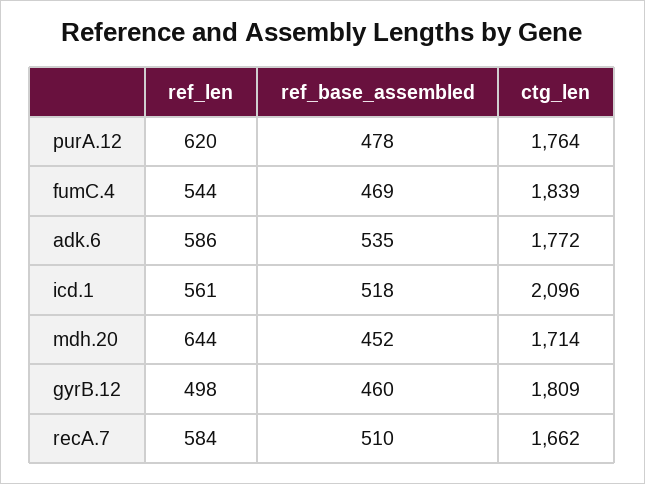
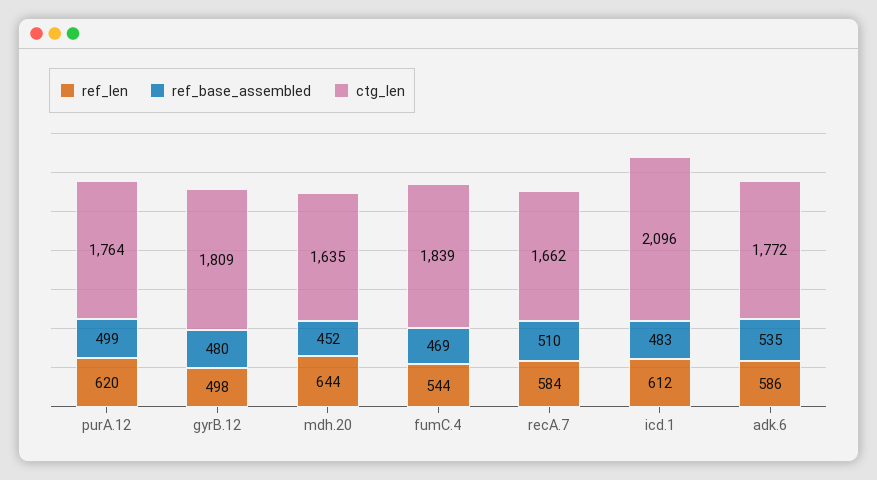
ref_base_assembled, purA.12: 478 -> 499
ref_len, icd.1: 561 -> 612
ref_base_assembled, icd.1: 518 -> 483
ctg_len, mdh.20: 1714 -> 1635
ref_base_assembled, gyrB.12: 460 -> 480

